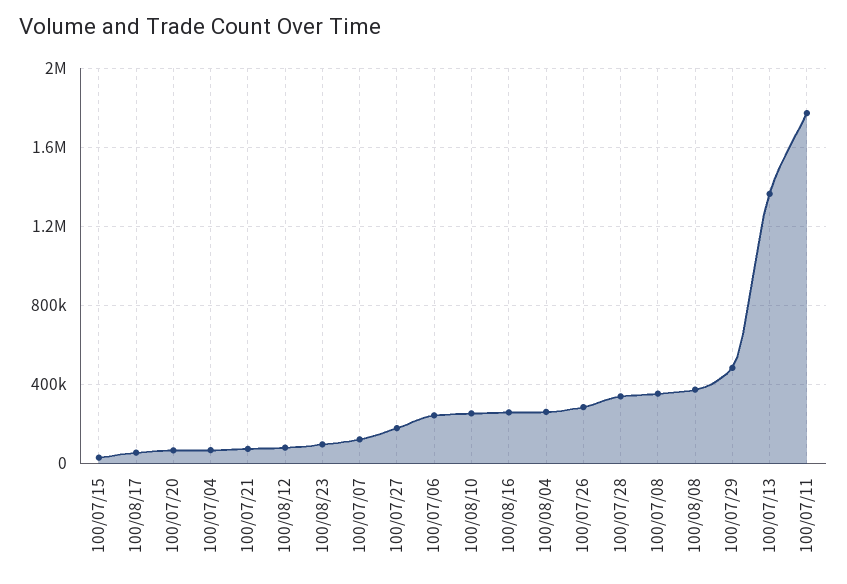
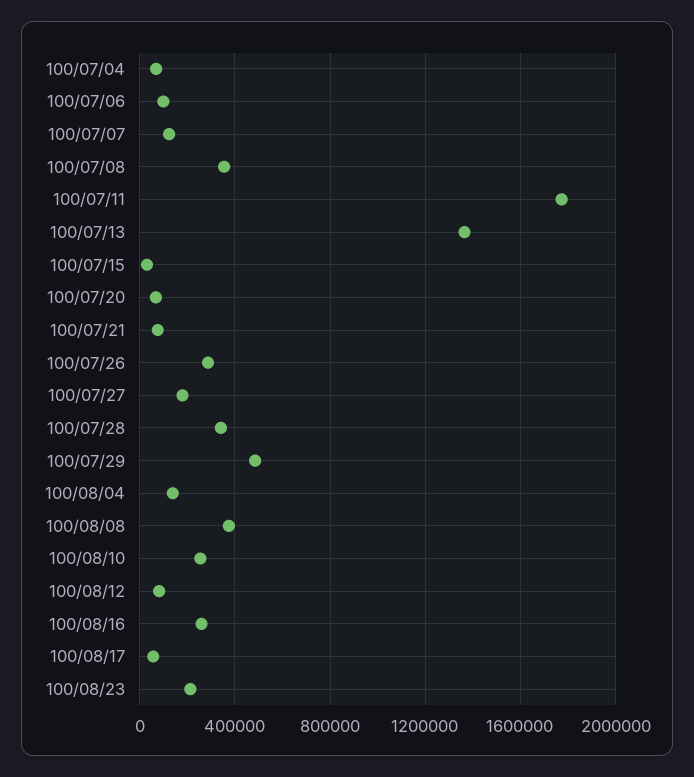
100/08/23: 100000 -> 200000
100/07/06: 250000 -> 100000
100/08/04: 250000 -> 150000

